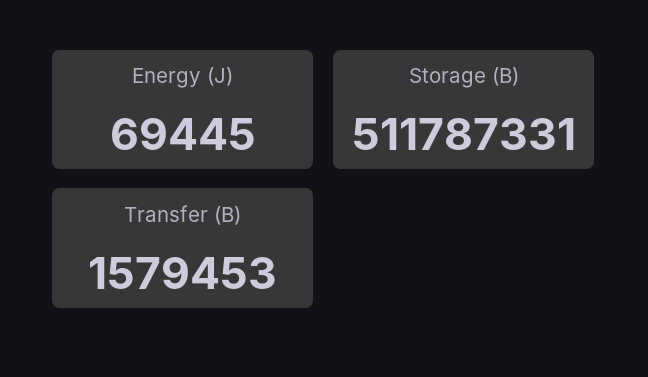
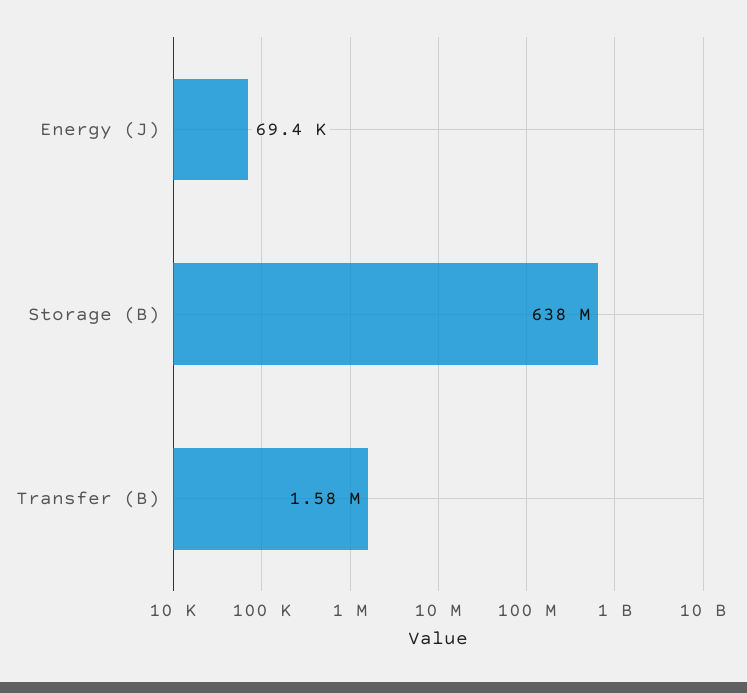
Storage (B): 511787331 -> 638000000

